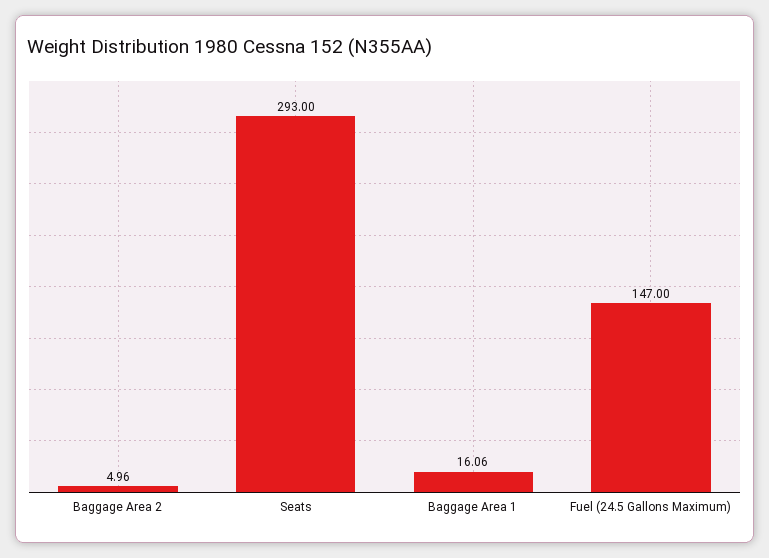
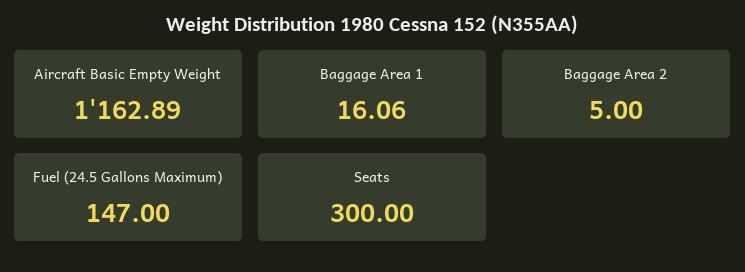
Baggage Area 2: 4.96 -> 5
Seats: 293 -> 300
Aircraft Basic Empty Weight: none -> 1162.89

